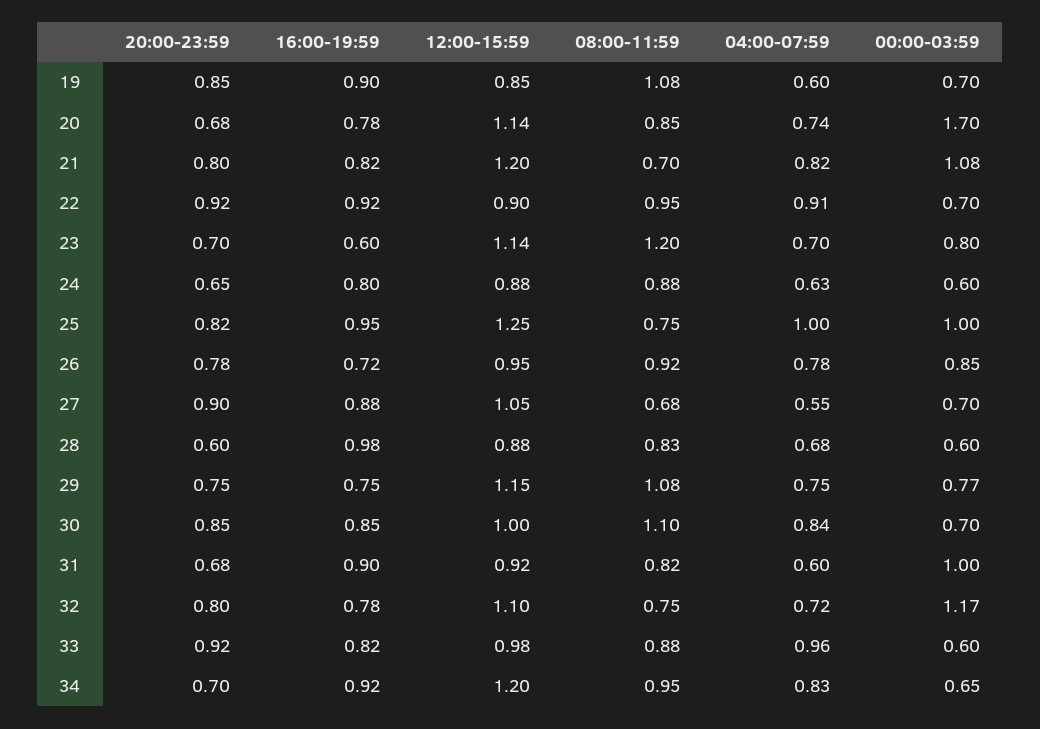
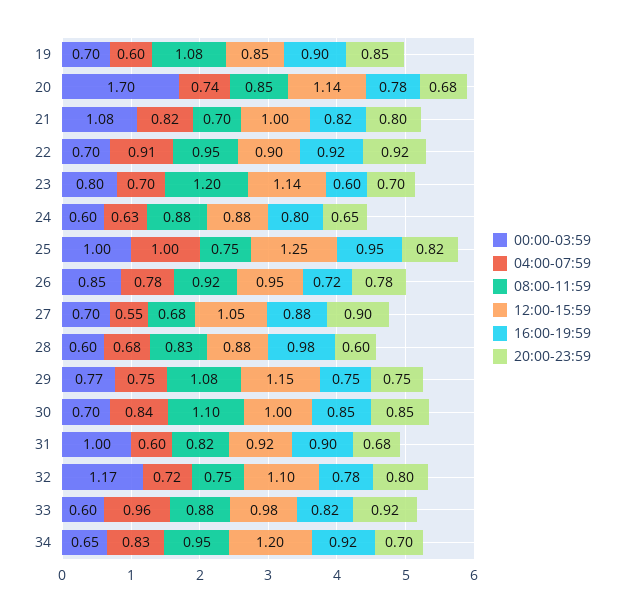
12:00-15:59, 21: 1.2 -> 1

